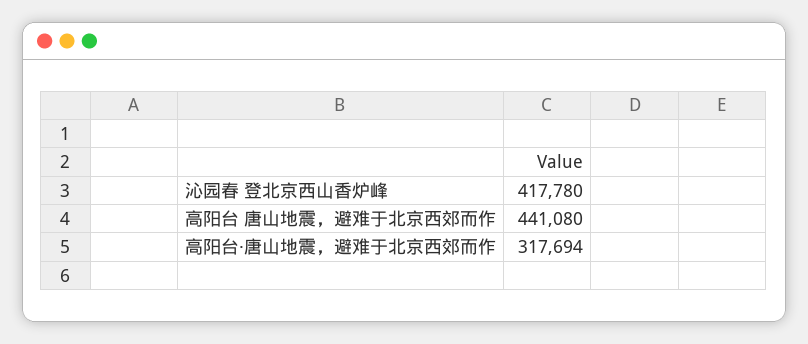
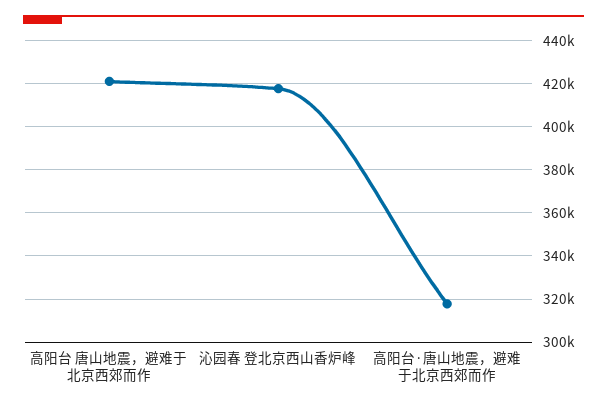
高阳台 唐山地震，避难于北京西郊而作: 441080 -> 420000

